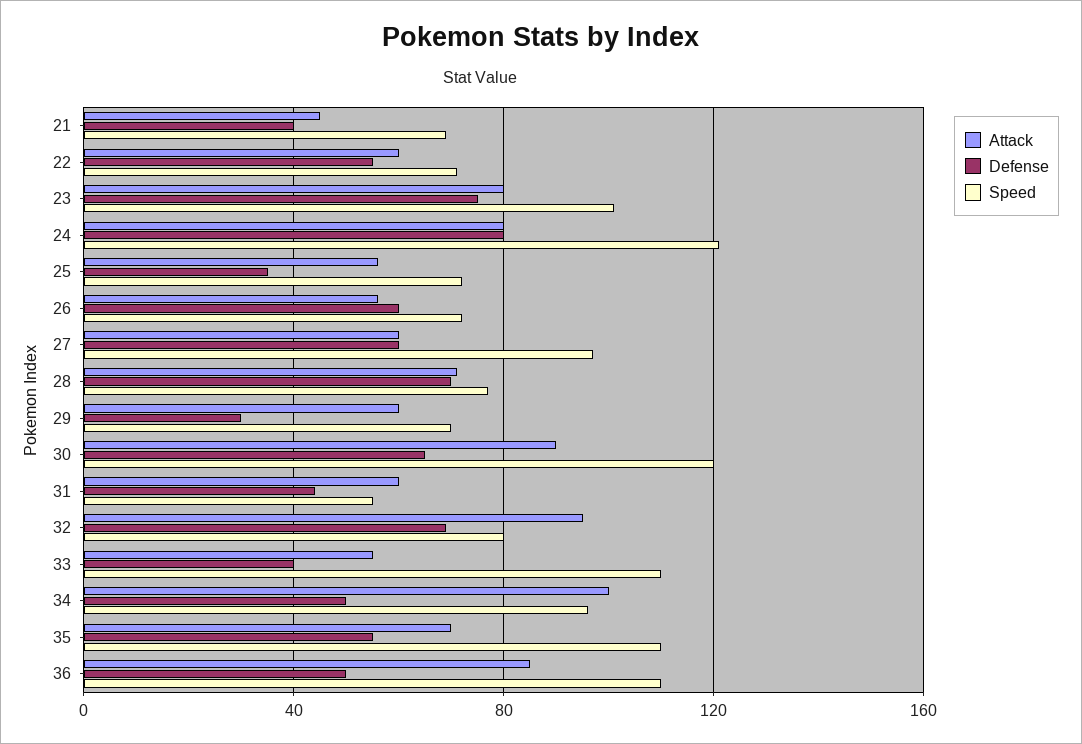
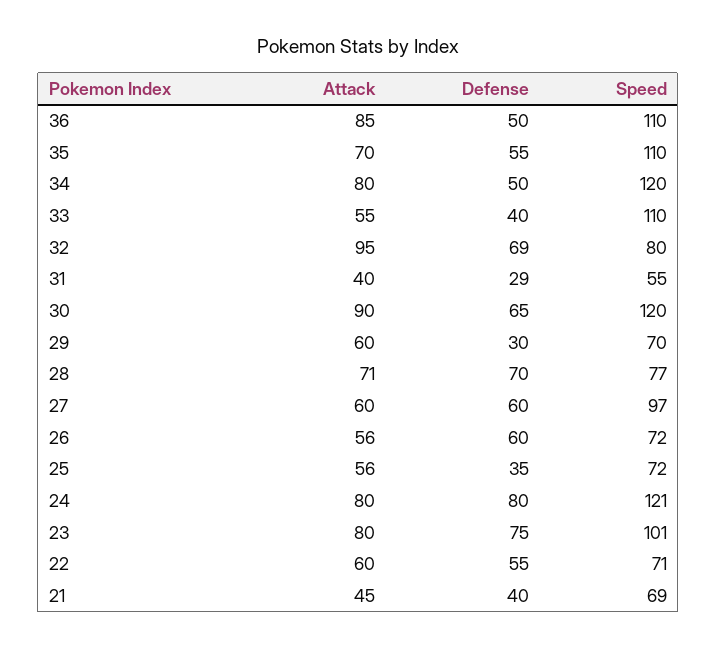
Attack, 31: 60 -> 40
Defense, 31: 45 -> 29
Attack, 34: 100 -> 80
Speed, 34: 95 -> 120

